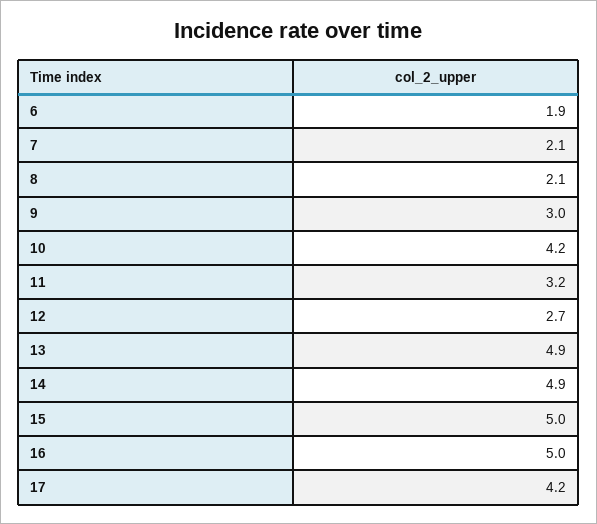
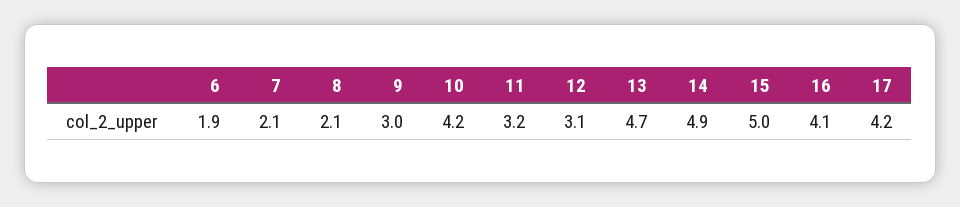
12: 2.7 -> 3.1
13: 4.9 -> 4.7
16: 5 -> 4.1

